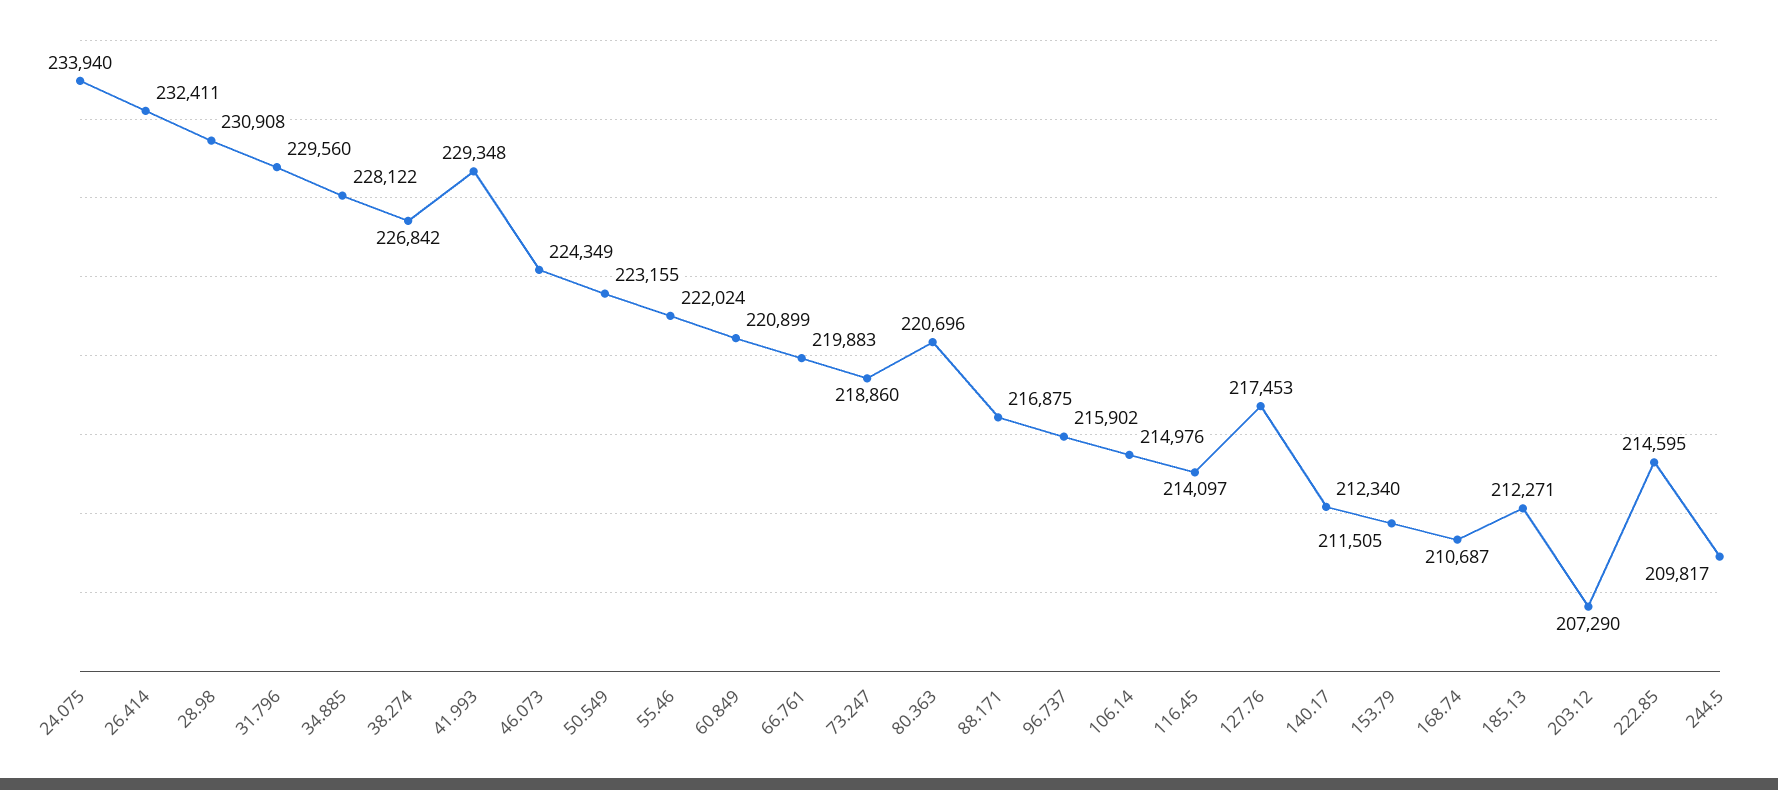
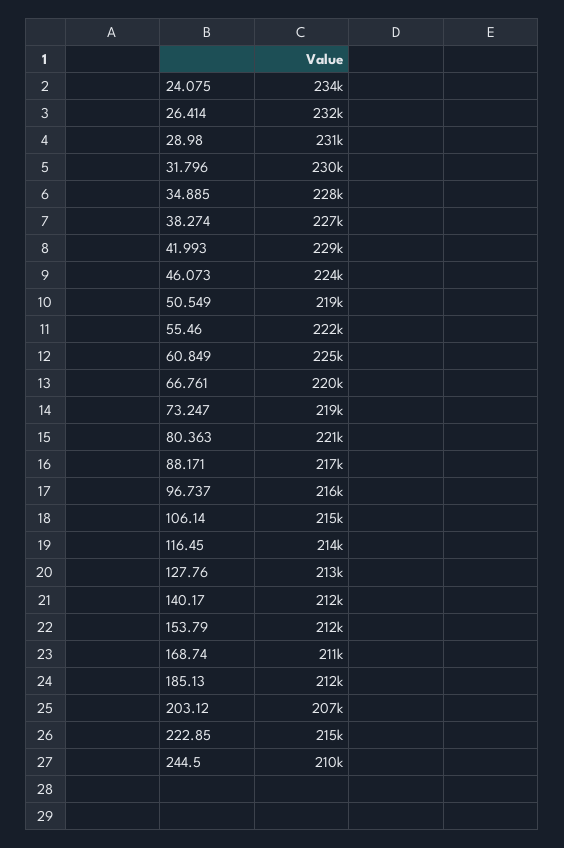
50.549: 223155 -> 219000
60.849: 220899 -> 225000
127.76: 217453 -> 213000

